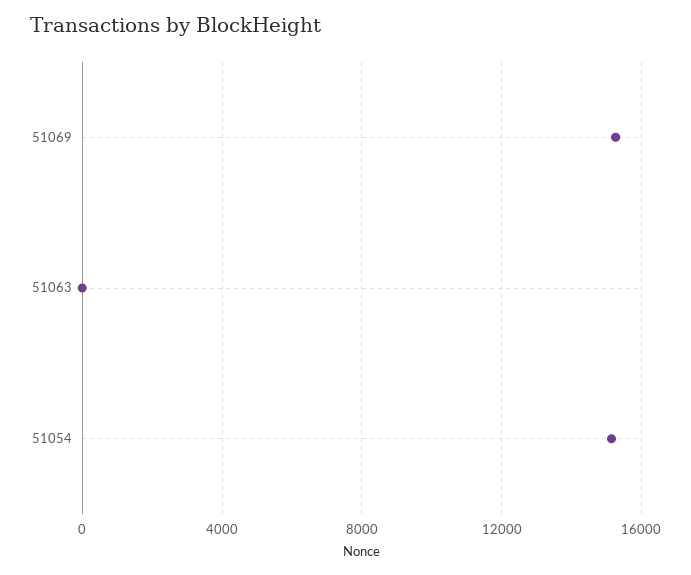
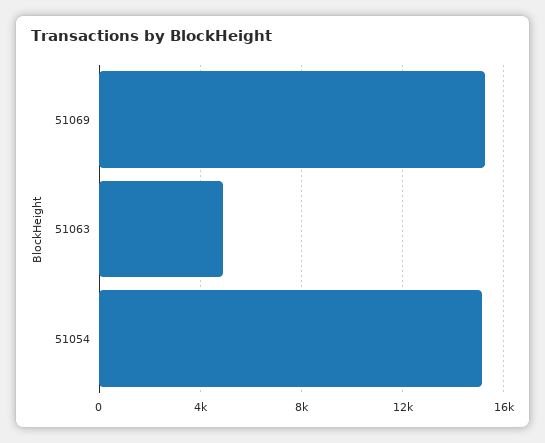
51063: 0 -> 5000

